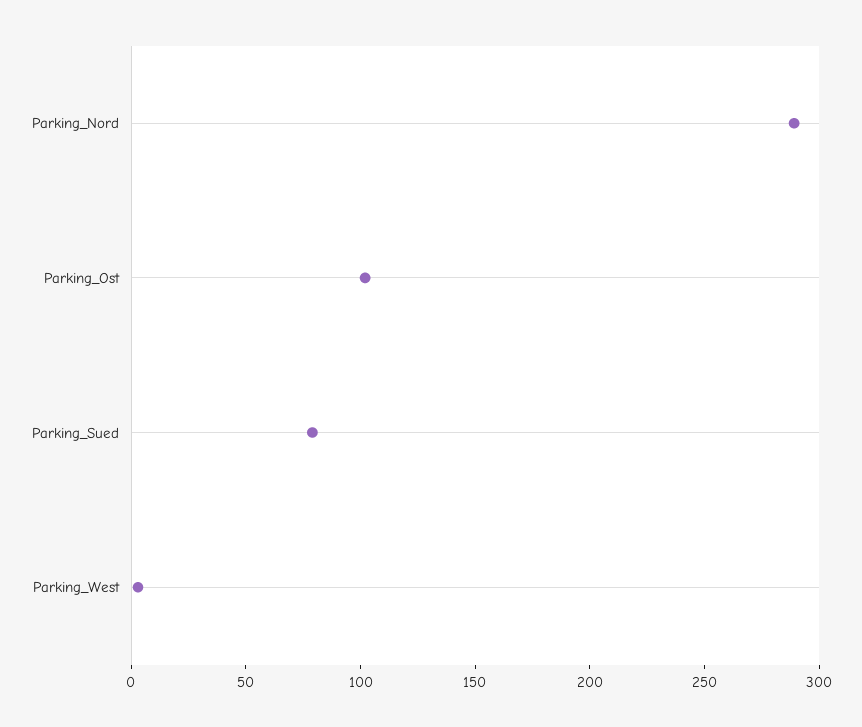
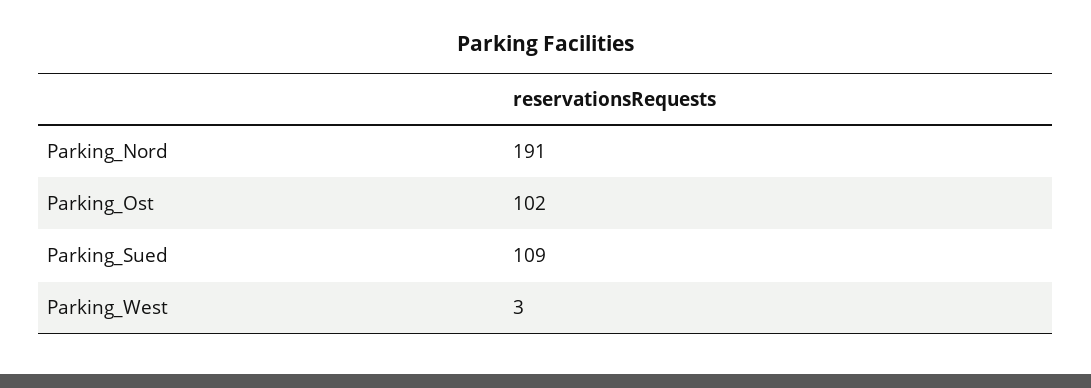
Parking_Nord: 290 -> 191
Parking_Sued: 80 -> 109

